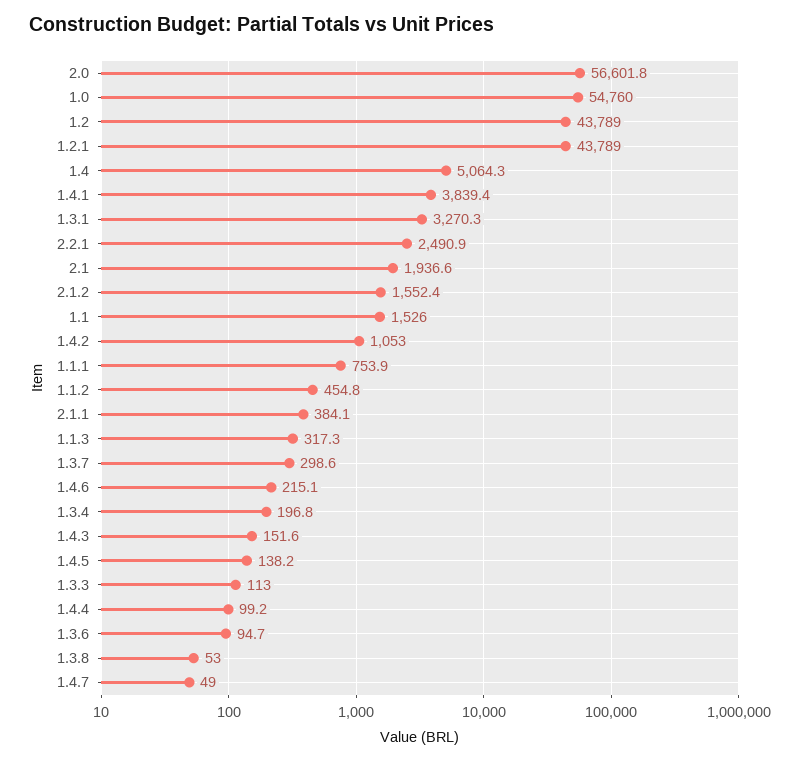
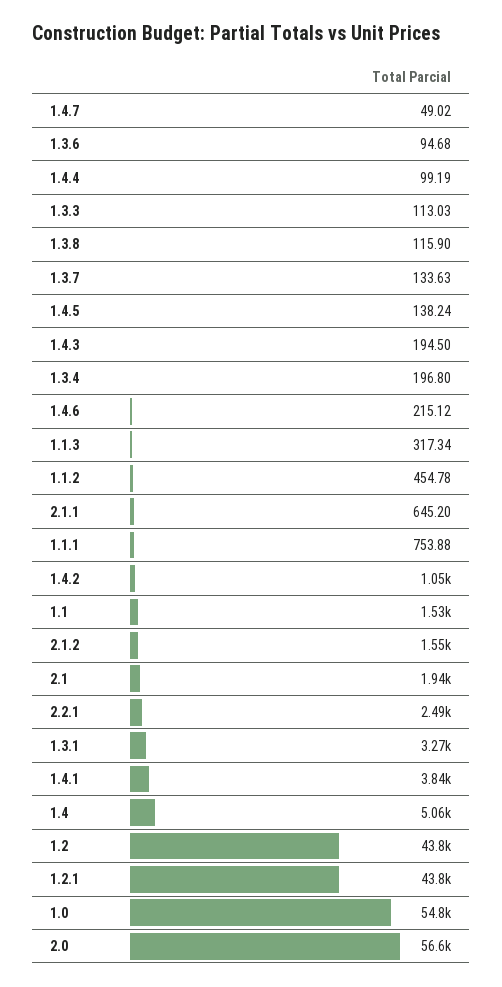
2.1.1: 384.1 -> 645.2
1.3.7: 298.6 -> 133.63
1.4.3: 151.6 -> 194.5
1.3.8: 53 -> 115.9

